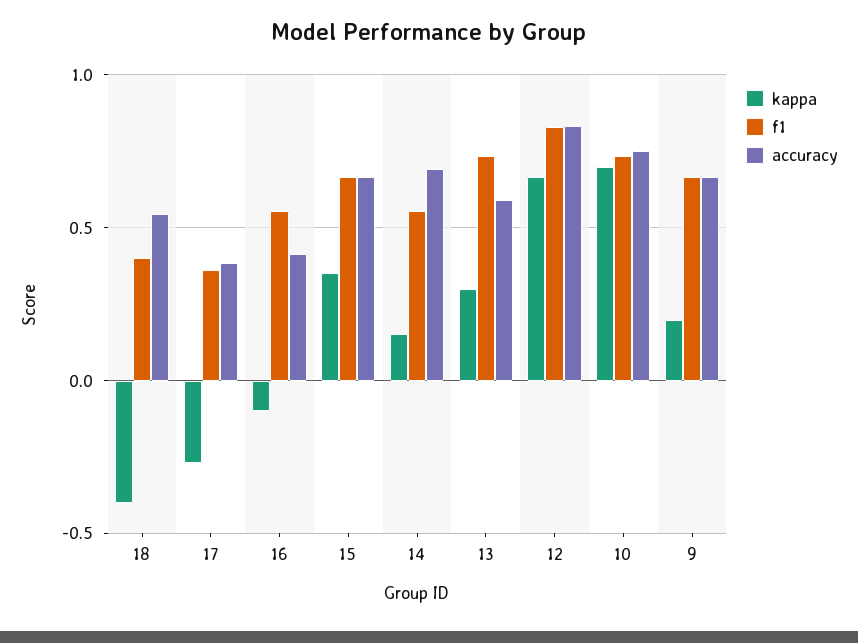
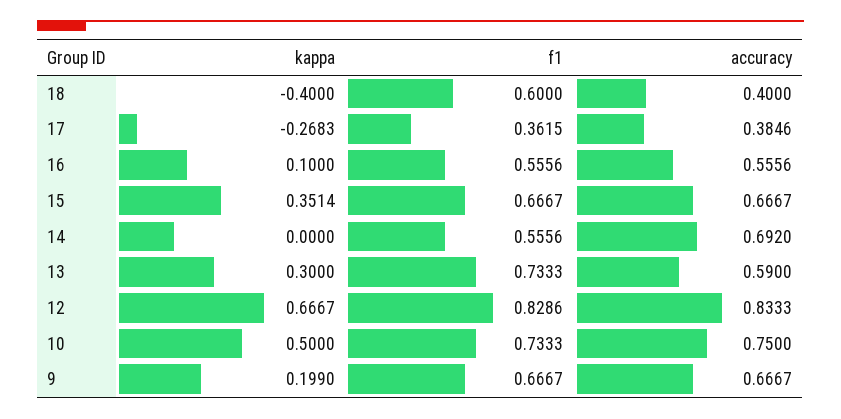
f1, 18: 0.4 -> 0.6
accuracy, 18: 0.55 -> 0.4
kappa, 16: -0.1 -> 0.1
accuracy, 16: 0.4 -> 0.5556
kappa, 14: 0.15 -> 0
kappa, 10: 0.7 -> 0.5

